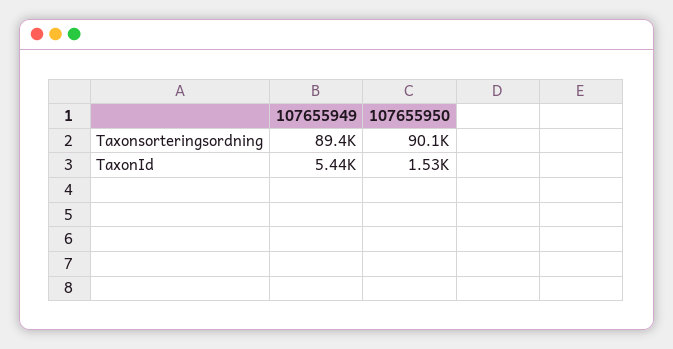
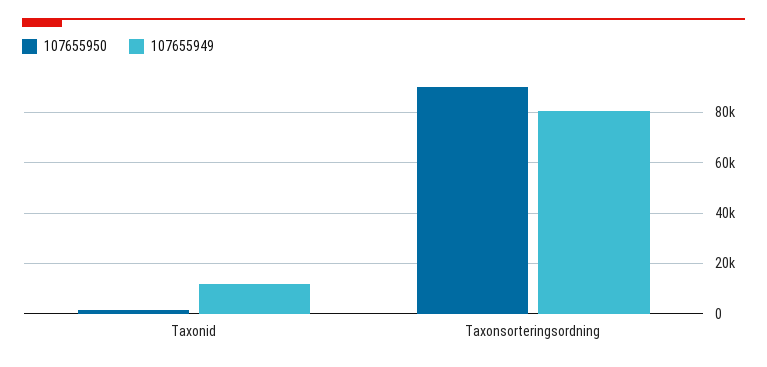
107655949, Taxonsorteringsordning: 89400 -> 80000
107655949, TaxonId: 5440 -> 12500

